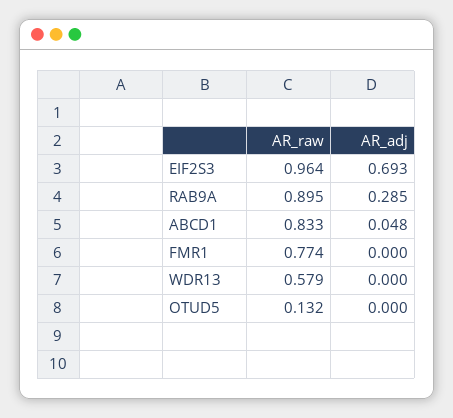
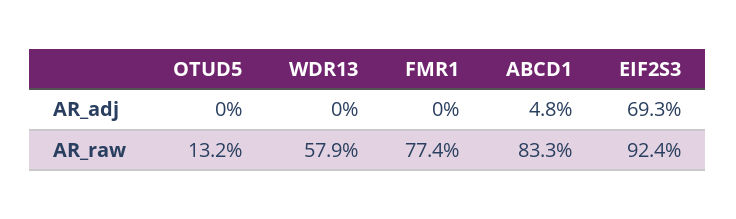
AR_raw, EIF2S3: 0.964 -> 0.924
AR_raw, RAB9A: 0.895 -> none
AR_adj, RAB9A: 0.285 -> none

